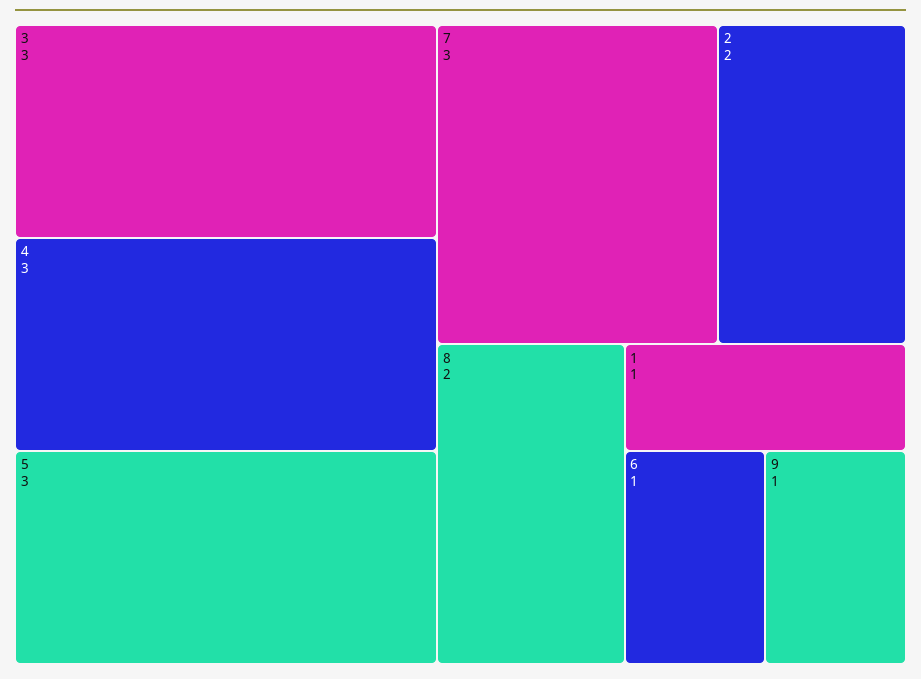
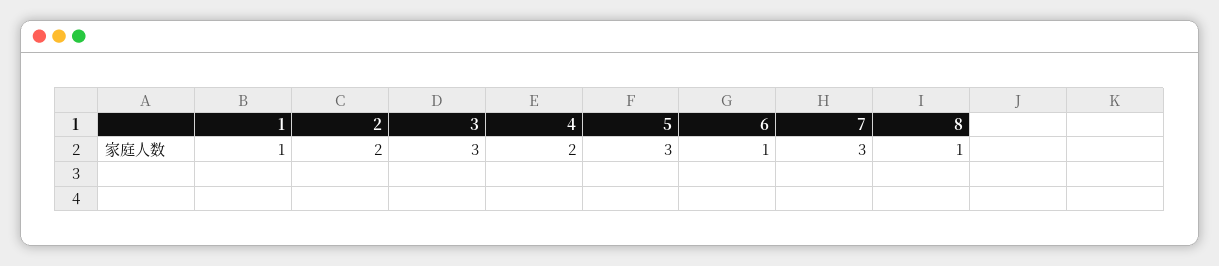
4: 3 -> 2
8: 2 -> 1
9: 1 -> none

